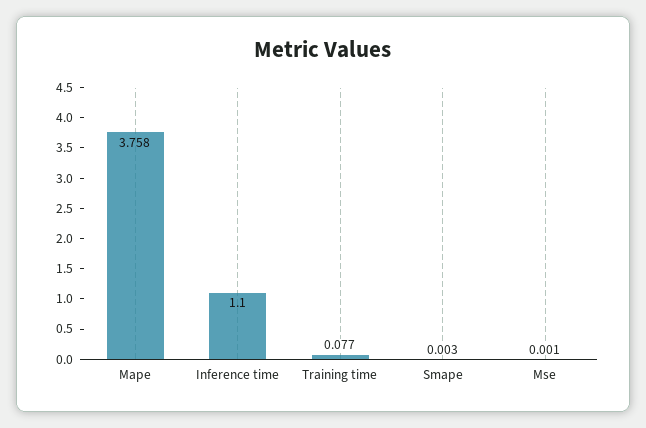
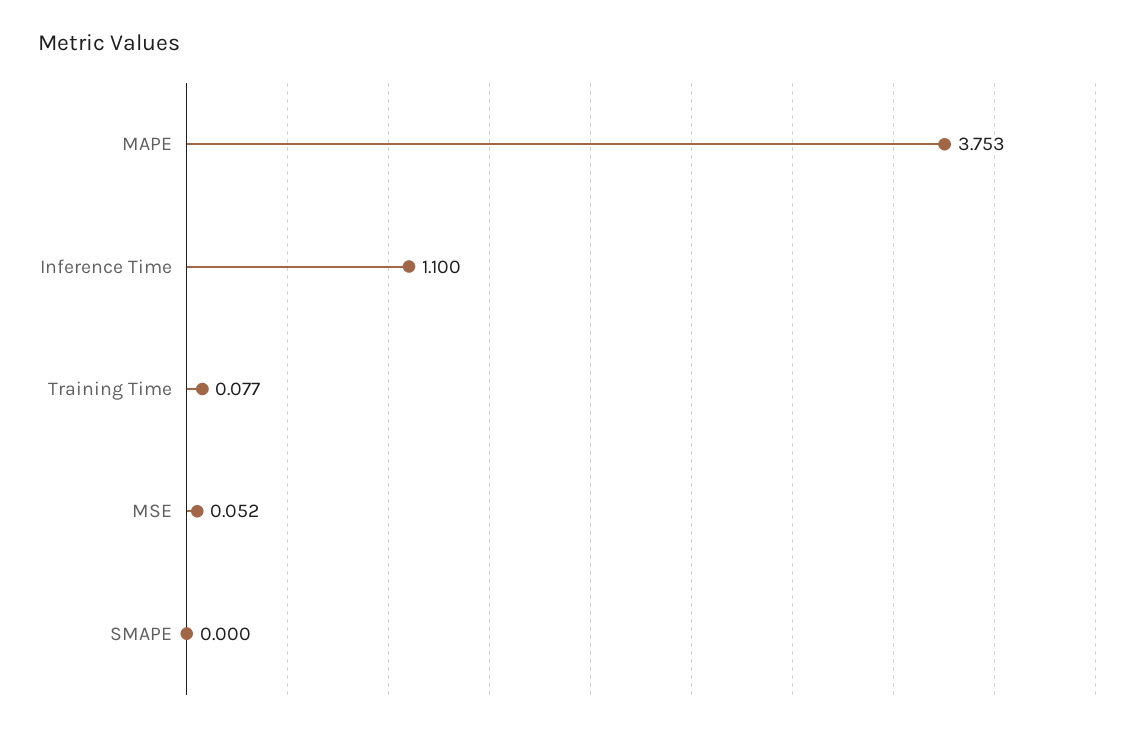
Mape: 3.758 -> 3.753
Smape: 0.003 -> 0
Mse: 0.001 -> 0.052

